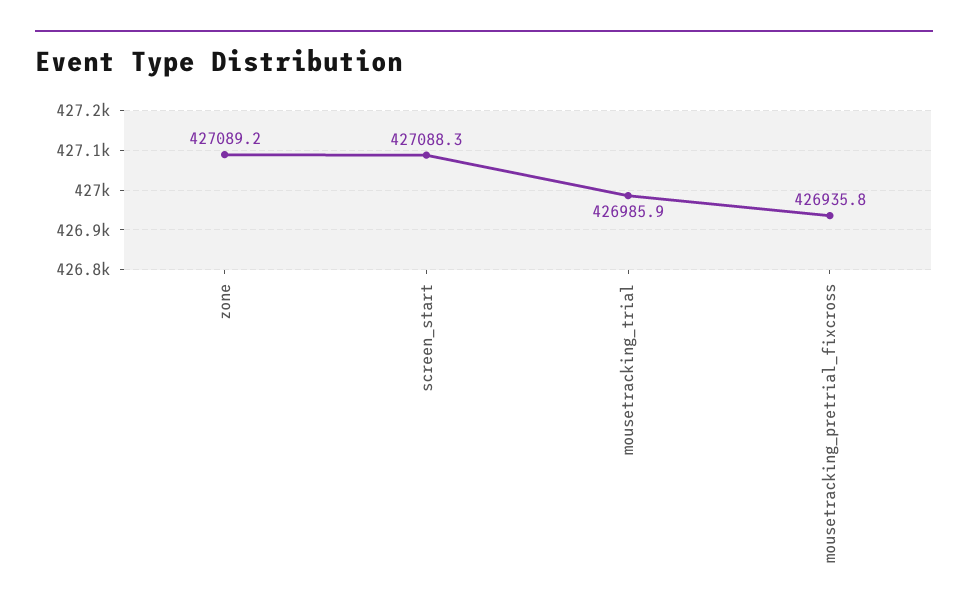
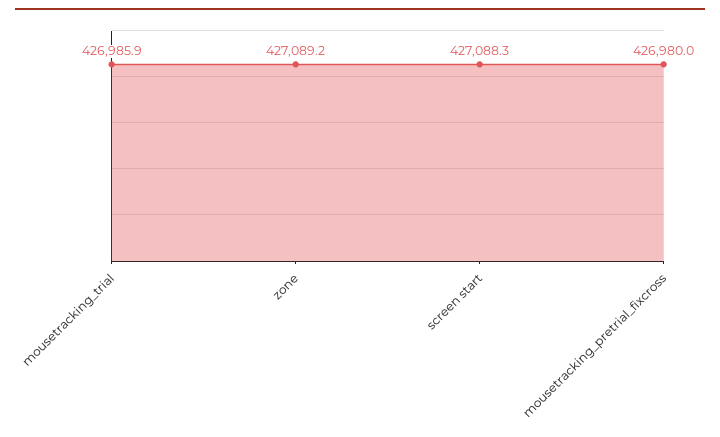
mousetracking_pretrial_fixcross: 426935.8 -> 426980

